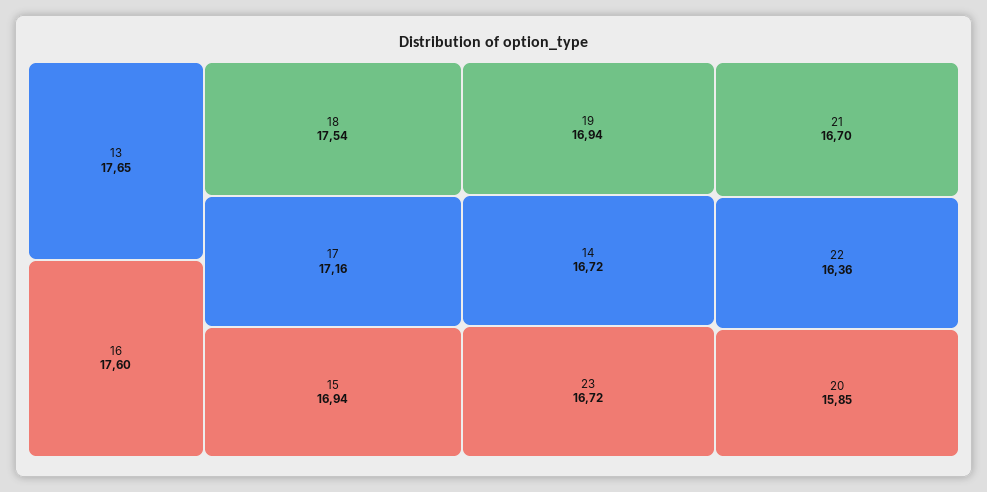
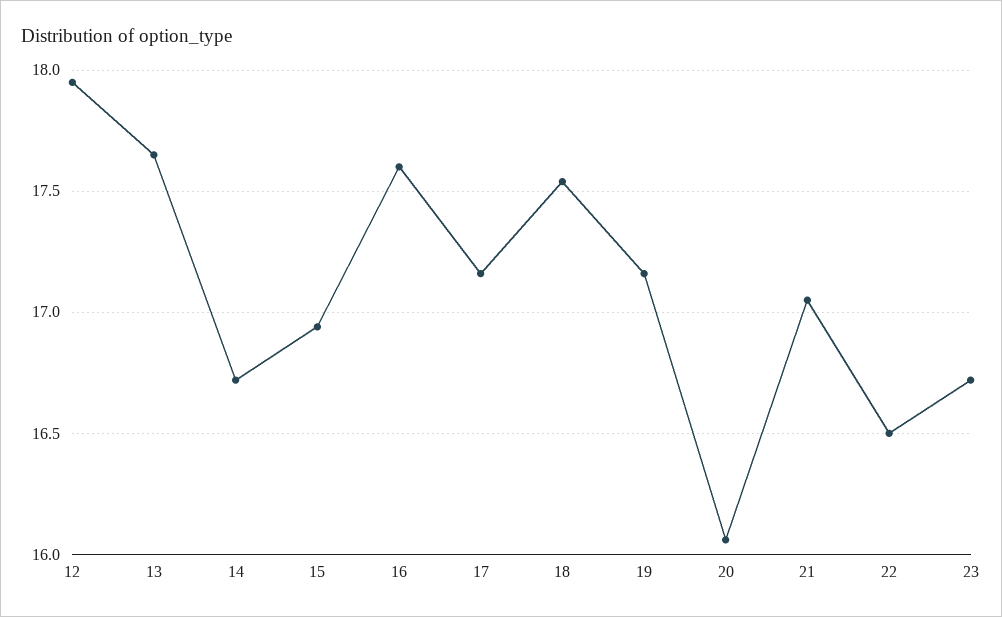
19: 16.94 -> 17.15
21: 16.7 -> 17.05
22: 16.36 -> 16.5
20: 15.85 -> 16.05
12: none -> 17.95

